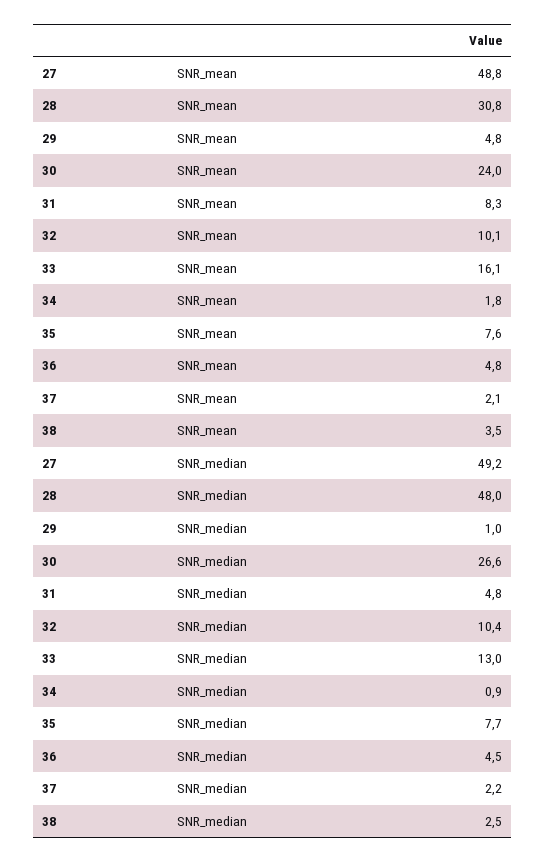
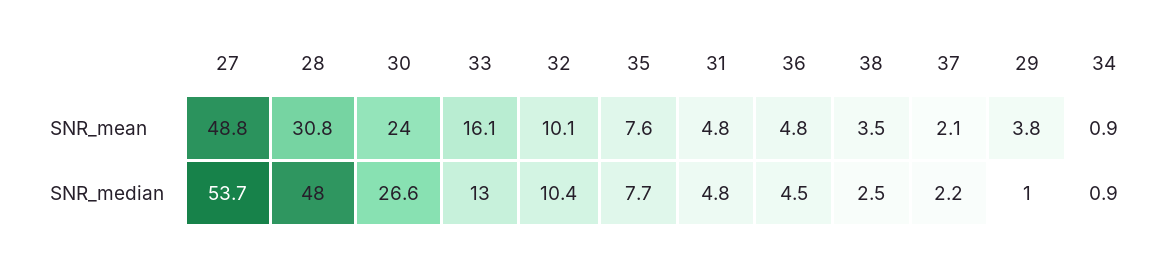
29, SNR_mean: 4.8 -> 3.8
31, SNR_mean: 8.3 -> 4.8
34, SNR_mean: 1.8 -> 0.9
27, SNR_median: 49.2 -> 53.7

